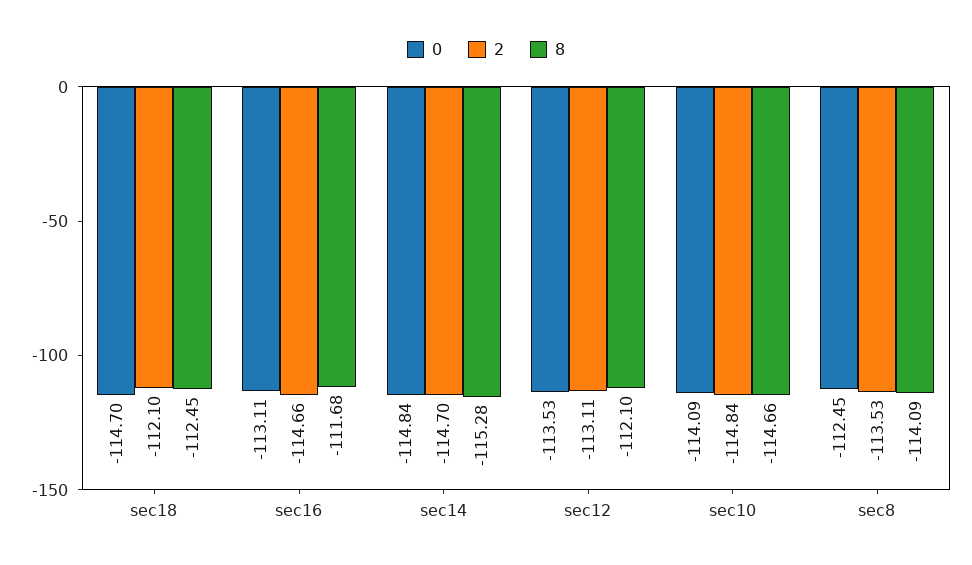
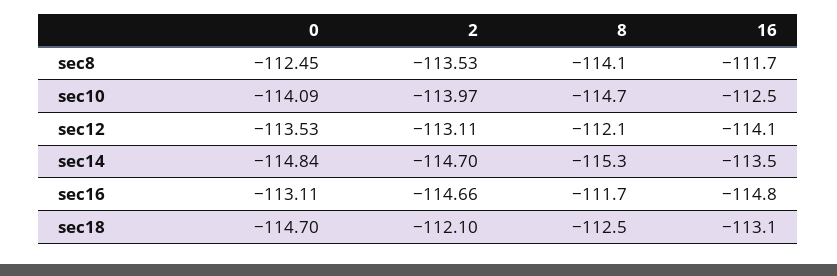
2, sec10: -114.84 -> -113.97
16, sec8: none -> -111.7
16, sec10: none -> -112.5
16, sec12: none -> -114.1
16, sec14: none -> -113.5
16, sec16: none -> -114.8
16, sec18: none -> -113.1

